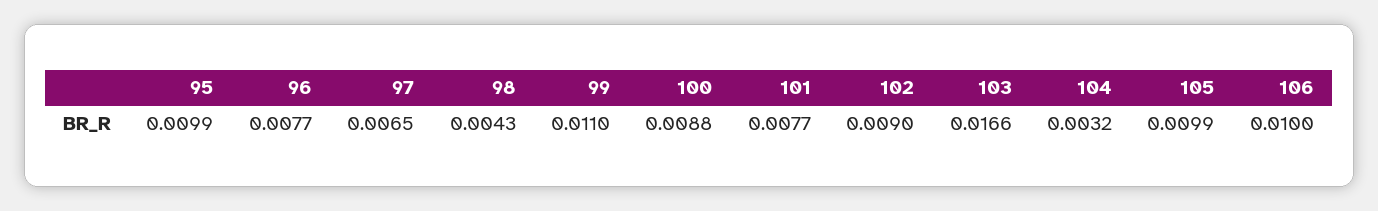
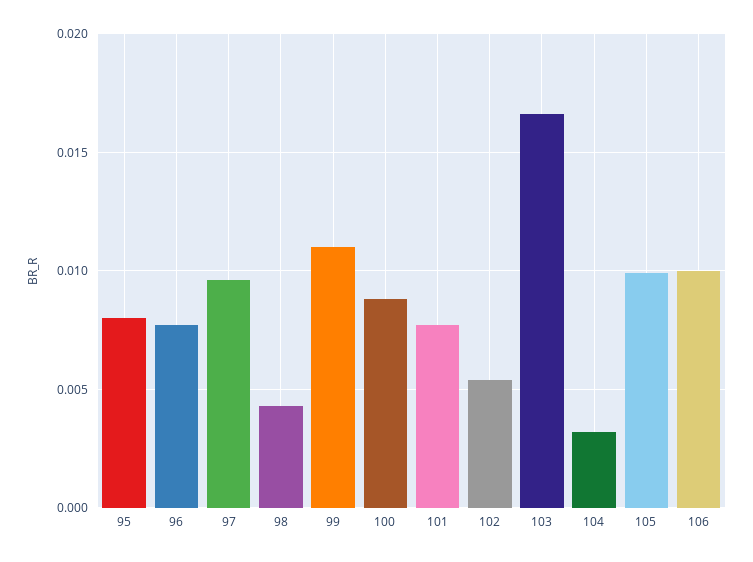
95: 0.0099 -> 0.008
97: 0.0065 -> 0.0095
102: 0.009 -> 0.0055

